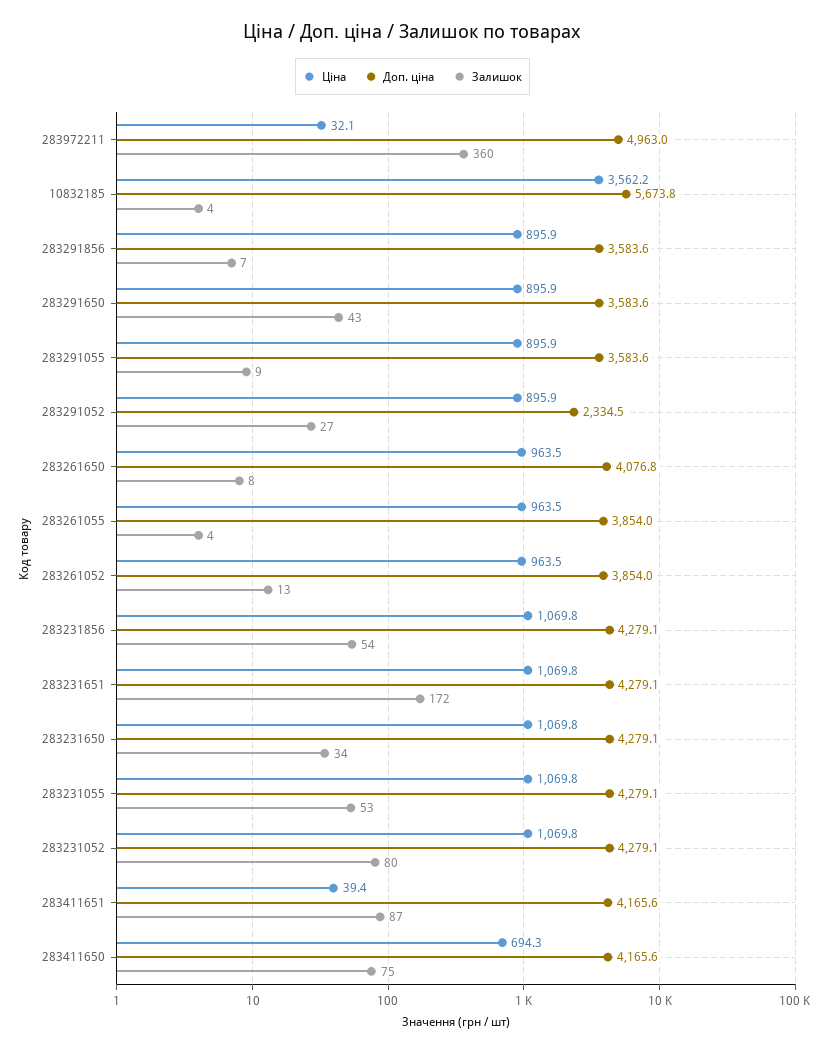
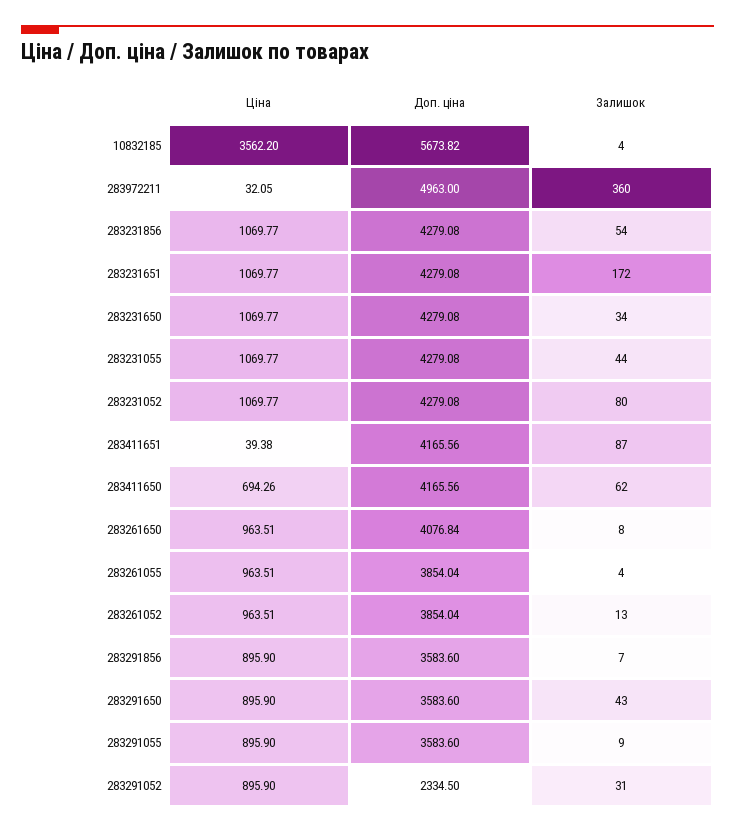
Залишок, 283291052: 27 -> 31
Залишок, 283231055: 53 -> 44
Залишок, 283411650: 75 -> 62

